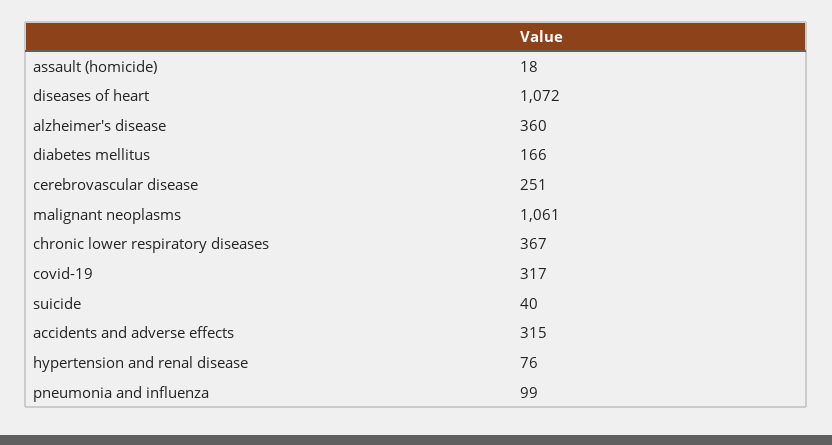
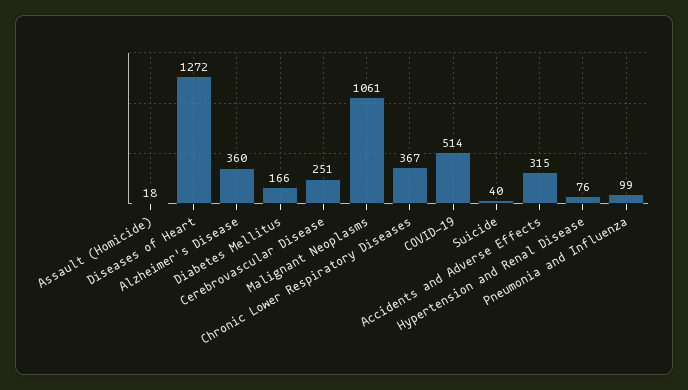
diseases of heart: 1072 -> 1272
covid-19: 317 -> 514

